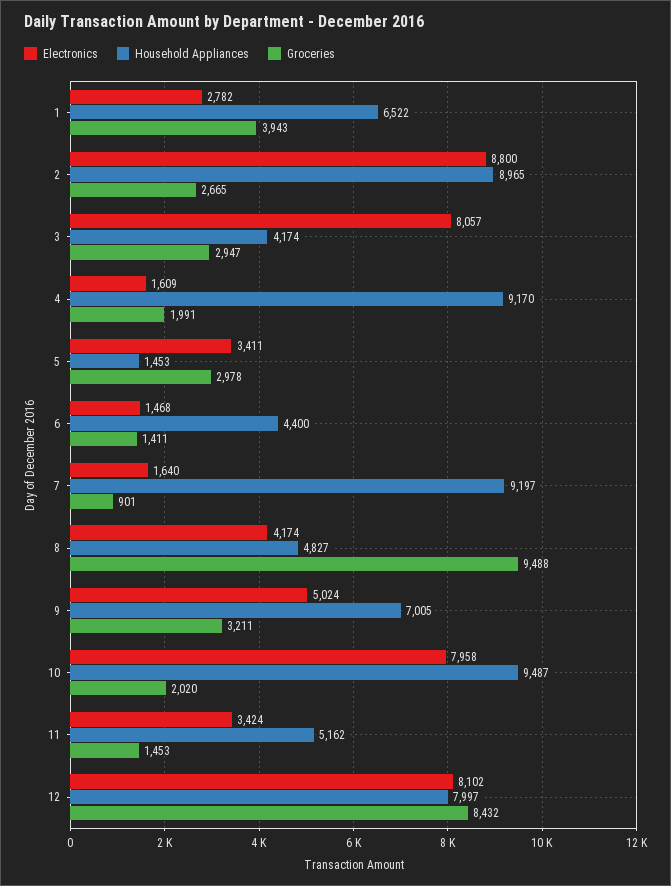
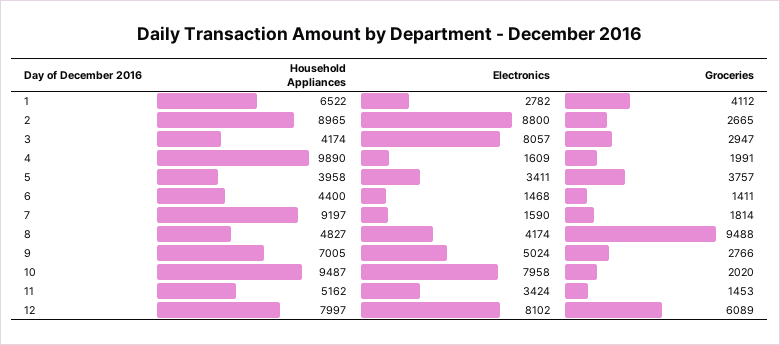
Groceries, 1: 3943 -> 4112
Household Appliances, 4: 9170 -> 9890
Household Appliances, 5: 1453 -> 3958
Groceries, 5: 2978 -> 3757
Electronics, 7: 1640 -> 1590
Groceries, 7: 901 -> 1814
Groceries, 9: 3211 -> 2766
Groceries, 12: 8432 -> 6089

